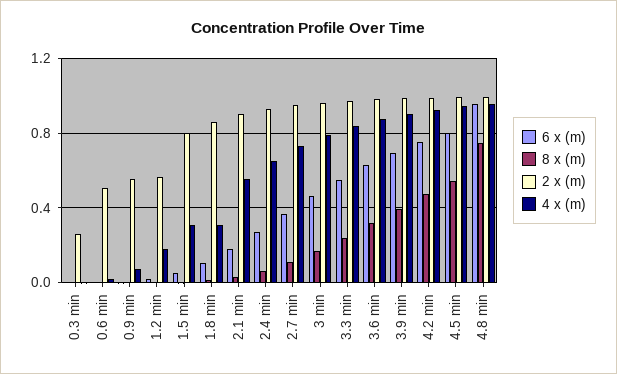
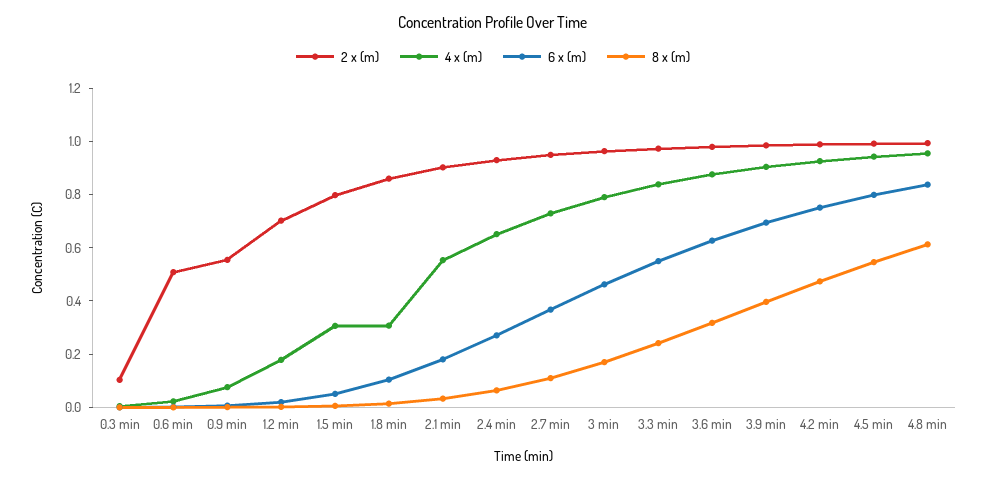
2 x (m), 0.3 min: 0.25 -> 0.1
2 x (m), 1.2 min: 0.55 -> 0.7
6 x (m), 4.8 min: 0.95 -> 0.85
8 x (m), 4.8 min: 0.75 -> 0.6

